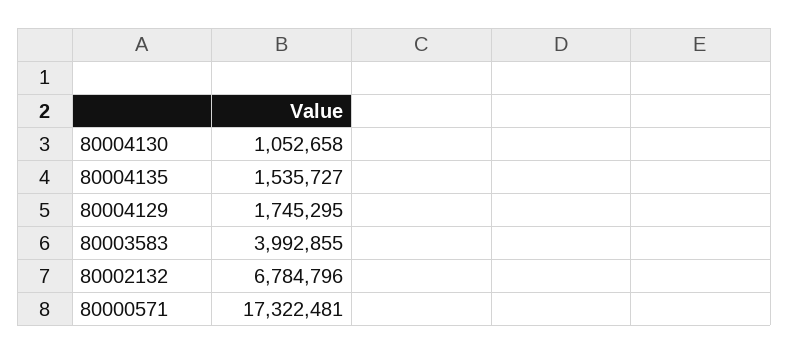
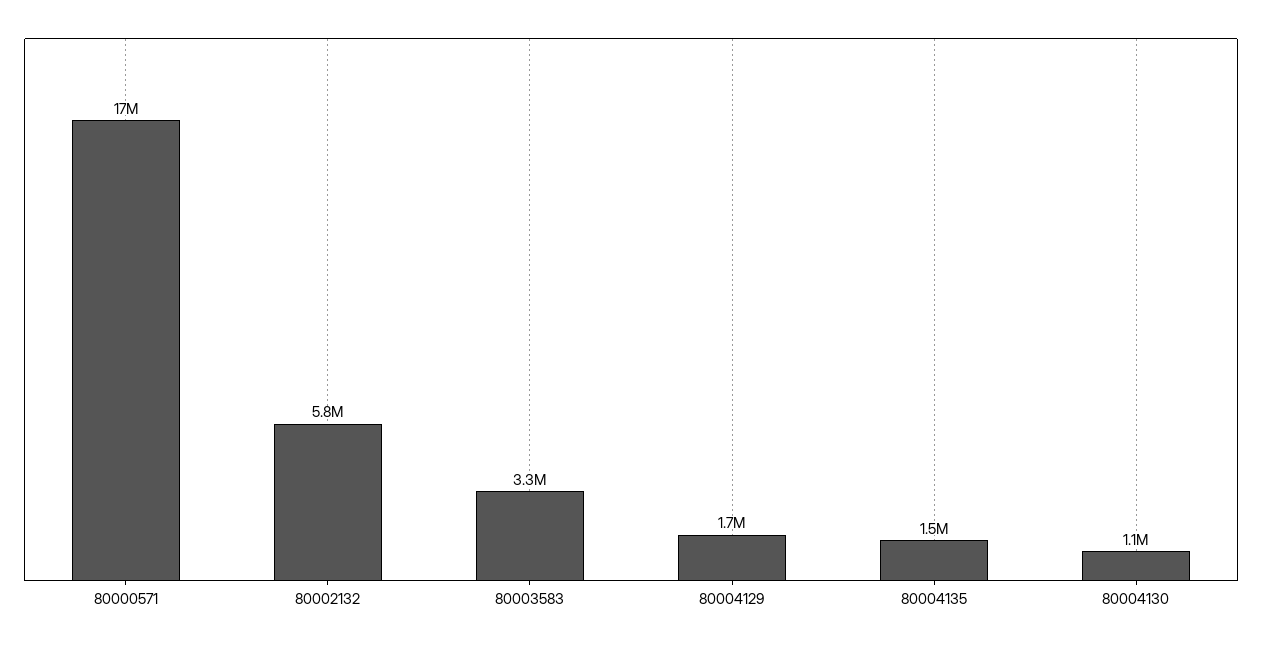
80003583: 3992855 -> 3300000
80002132: 6784796 -> 5800000

